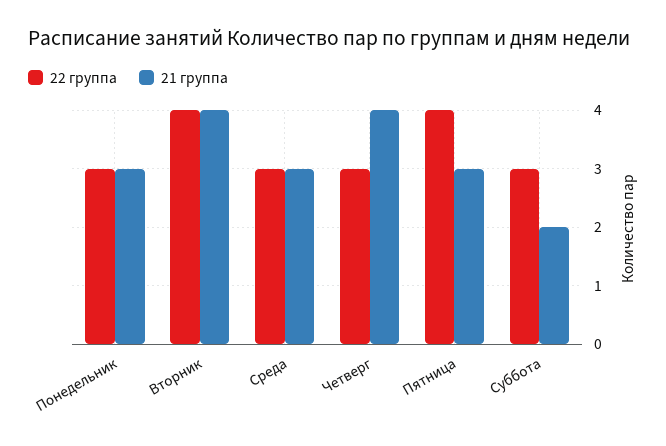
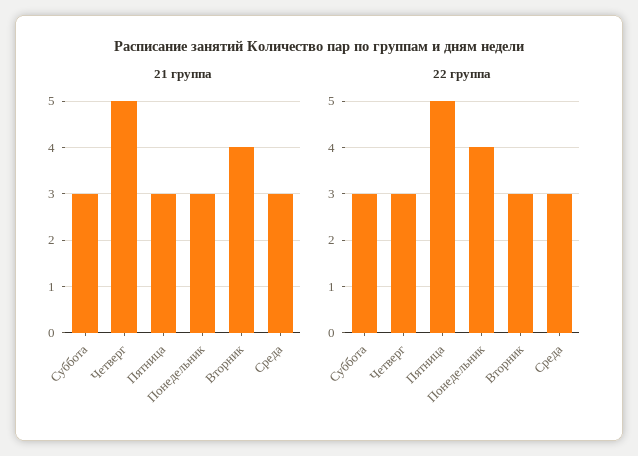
22 группа, Понедельник: 3 -> 4
22 группа, Вторник: 4 -> 3
21 группа, Четверг: 4 -> 5
22 группа, Пятница: 4 -> 5
21 группа, Суббота: 2 -> 3

